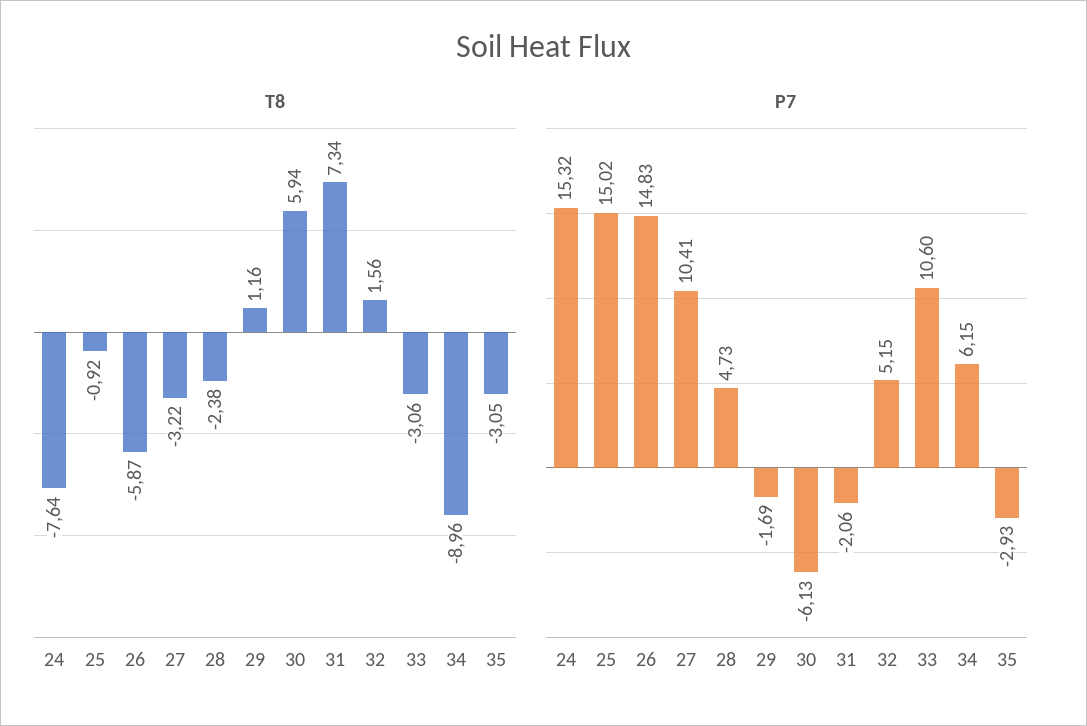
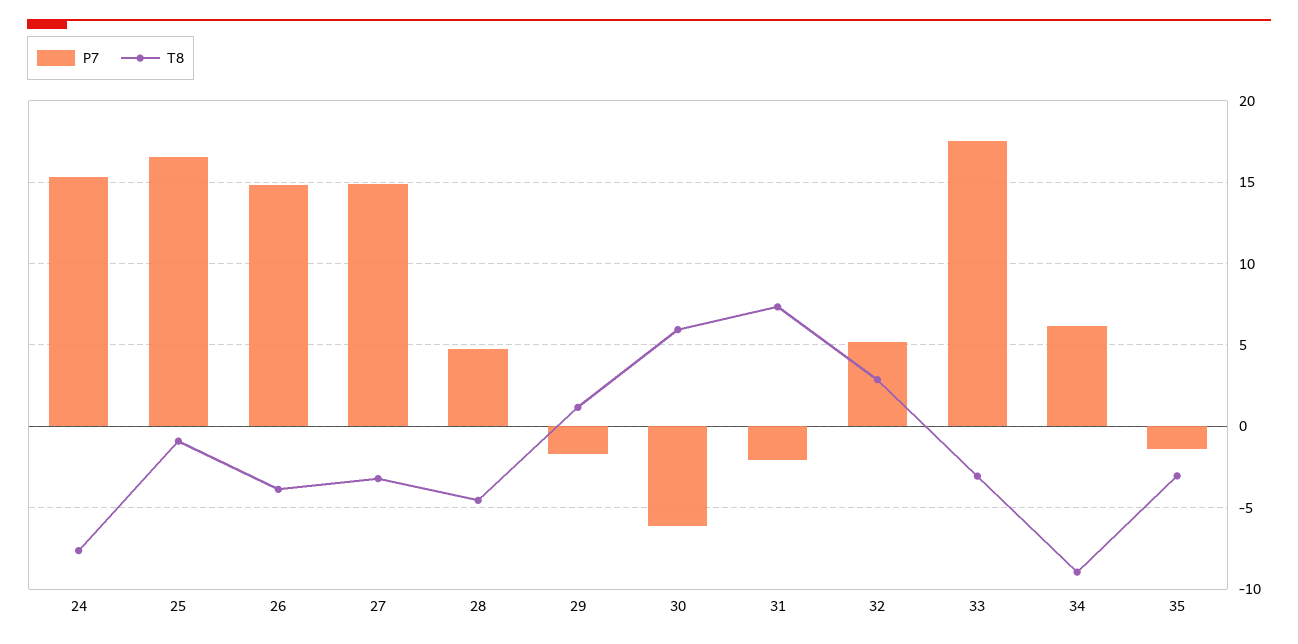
T8, 26: -5.87 -> -4
T8, 28: -2.38 -> -4.5
T8, 32: 1.56 -> 3
P7, 25: 15.02 -> 16.5
P7, 27: 10.41 -> 15
P7, 33: 10.6 -> 17.5
P7, 35: -2.93 -> -1.5

